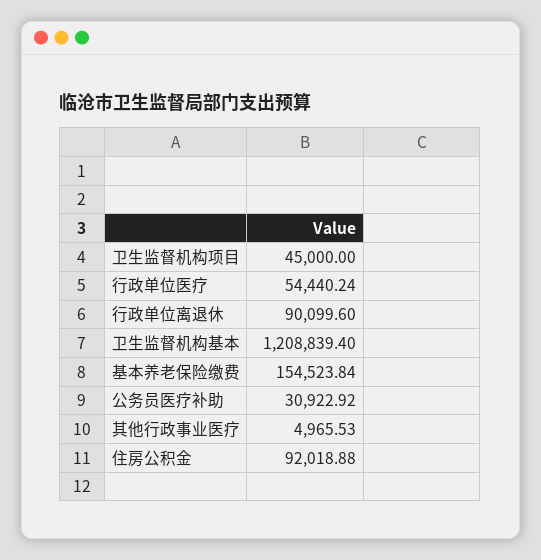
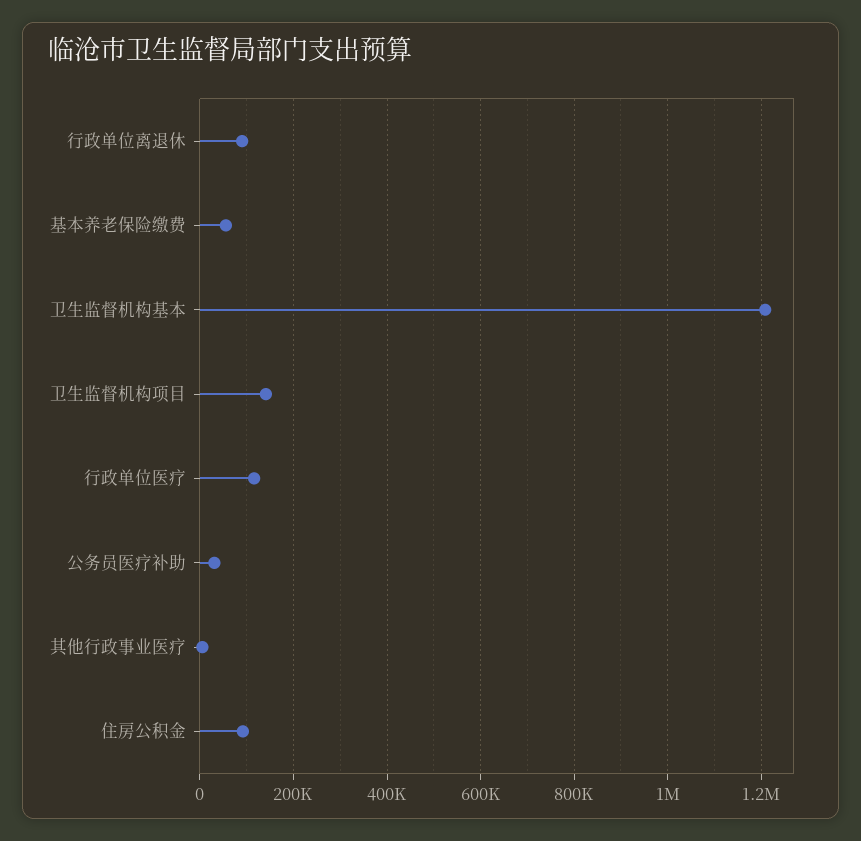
卫生监督机构项目: 45000 -> 140000
行政单位医疗: 54440.24 -> 120000
基本养老保险缴费: 154523.84 -> 60000

